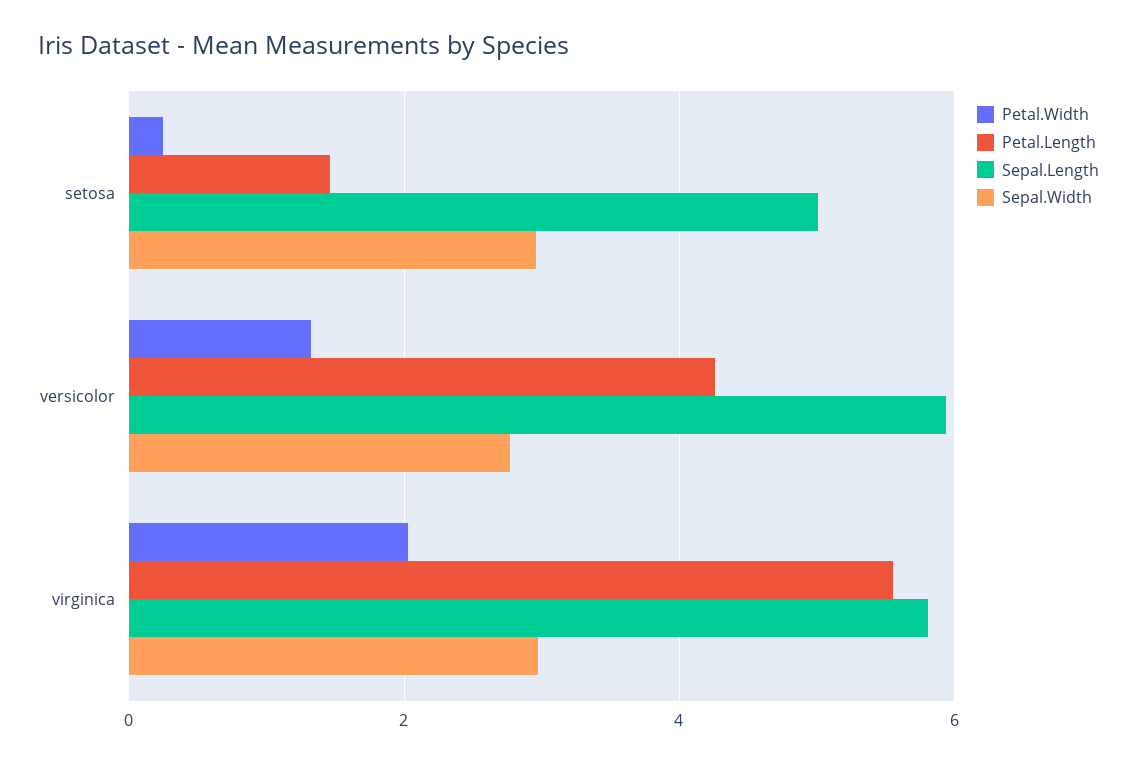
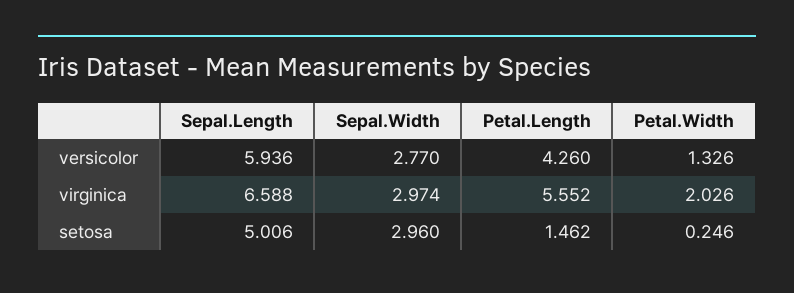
Sepal.Length, virginica: 5.8 -> 6.588

